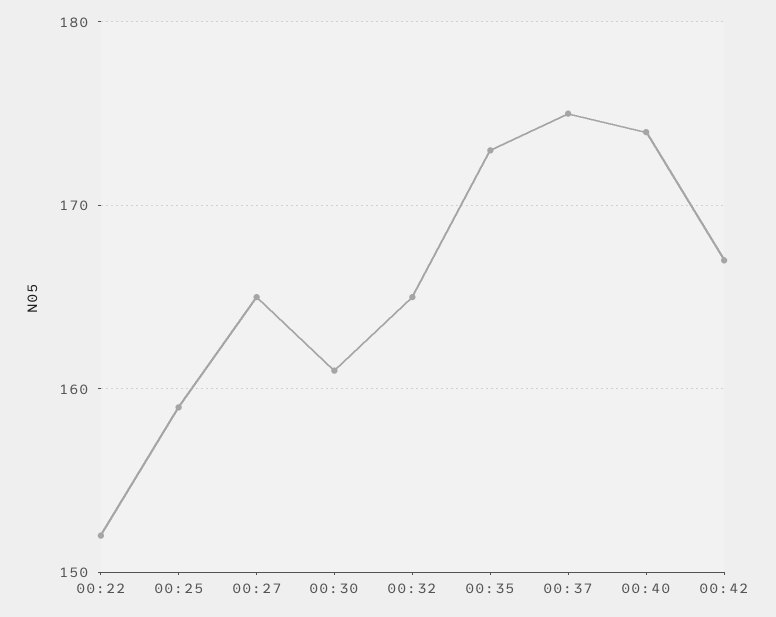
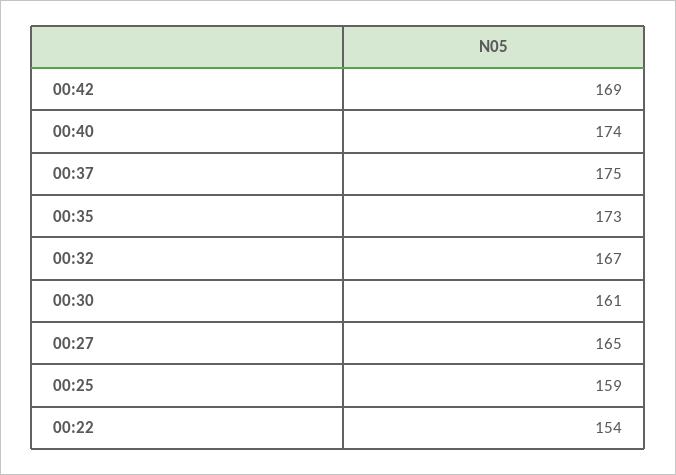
00:22: 152 -> 154
00:32: 165 -> 167
00:42: 167 -> 169

